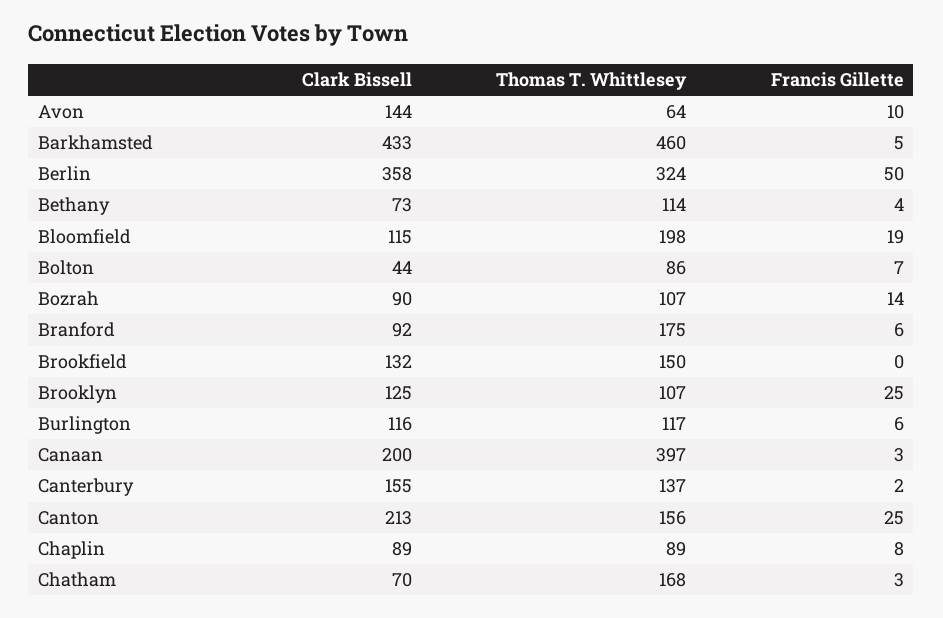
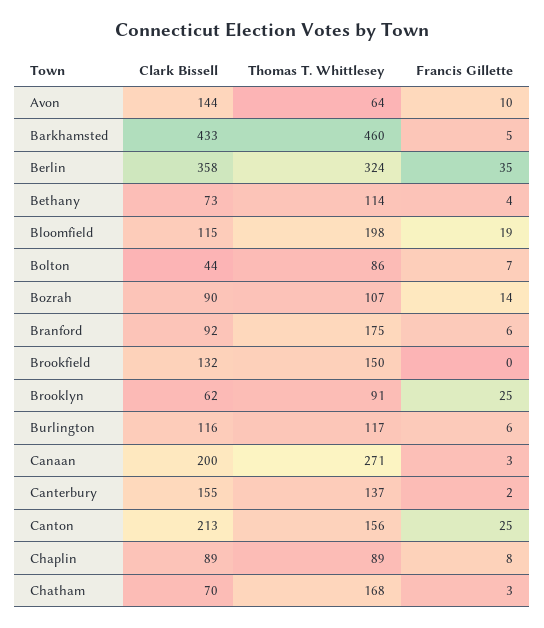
Francis Gillette, Berlin: 50 -> 35
Clark Bissell, Brooklyn: 125 -> 62
Thomas T. Whittlesey, Brooklyn: 107 -> 91
Thomas T. Whittlesey, Canaan: 397 -> 271

